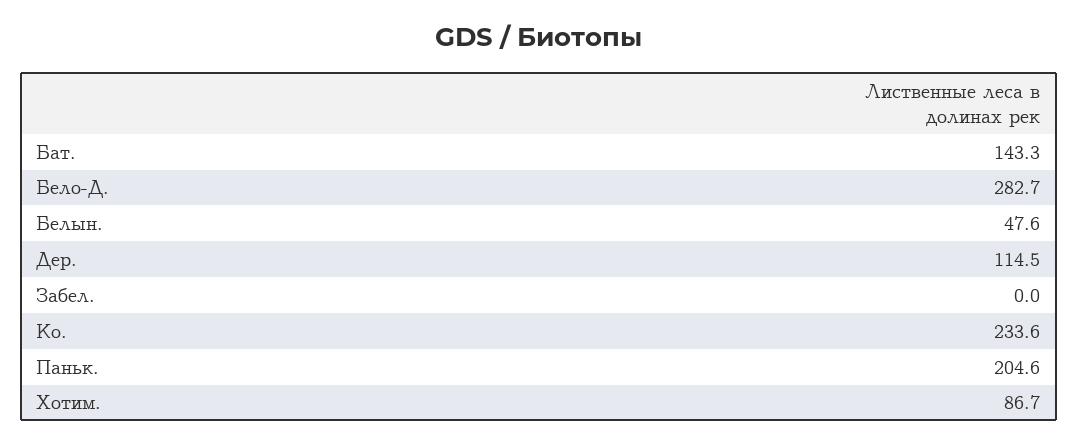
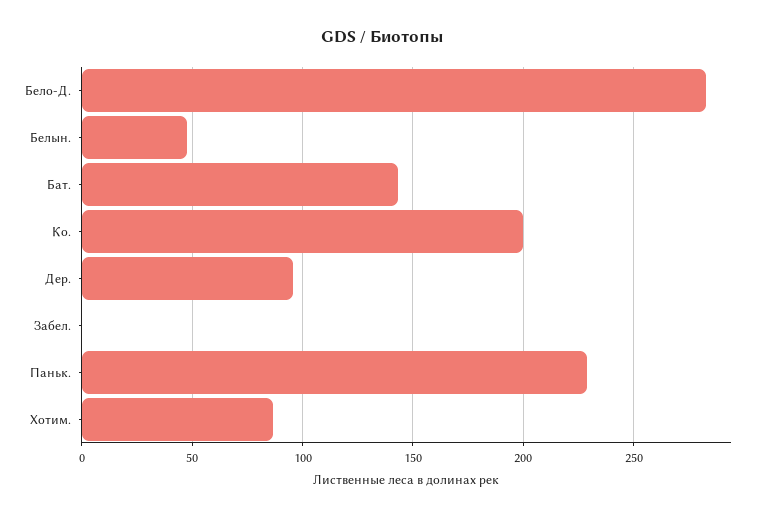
Дер.: 114.5 -> 95
Ко.: 233.6 -> 200
Паньк.: 204.6 -> 230

